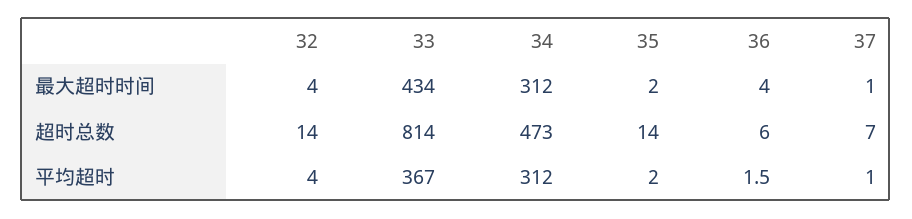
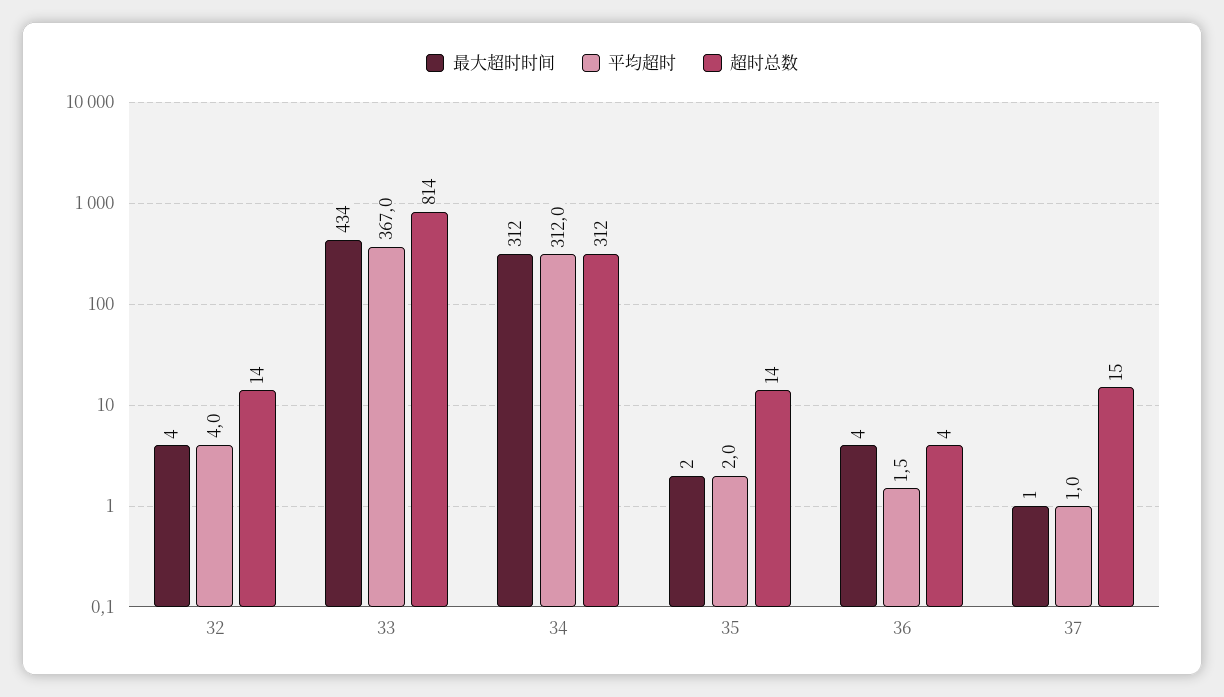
超时总数, 34: 473 -> 312
超时总数, 36: 6 -> 4
超时总数, 37: 7 -> 15

